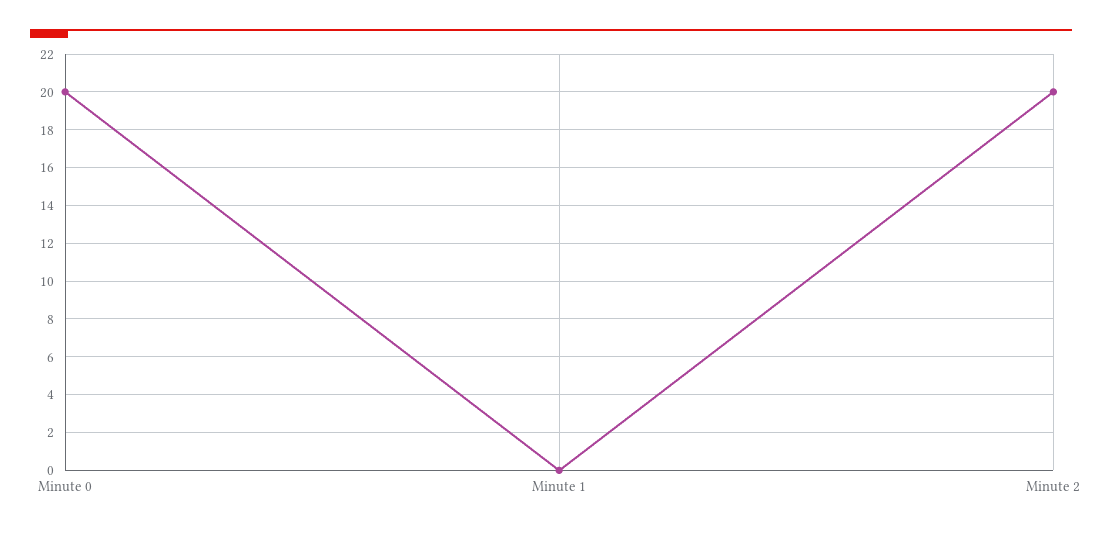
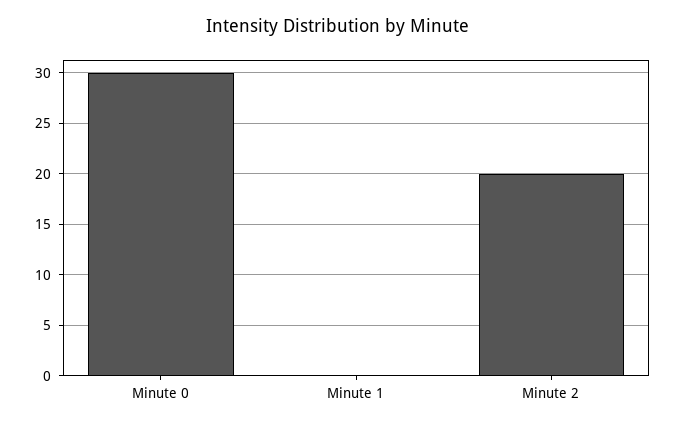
Minute 0: 20 -> 30

